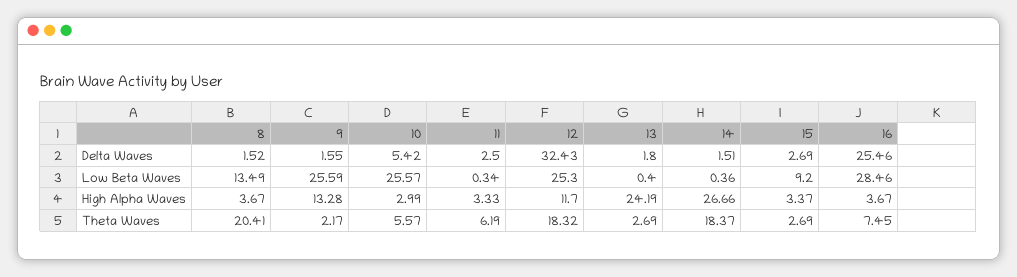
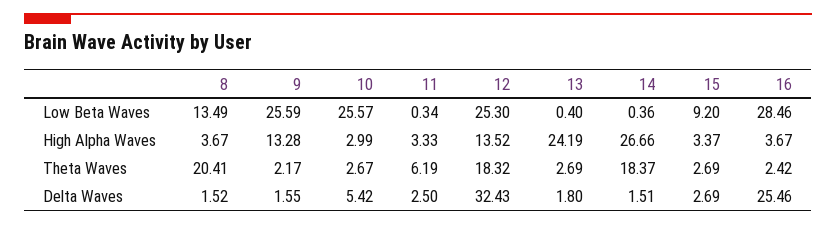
12, High Alpha Waves: 11.7 -> 13.52
10, Theta Waves: 5.57 -> 2.67
16, Theta Waves: 7.45 -> 2.42

